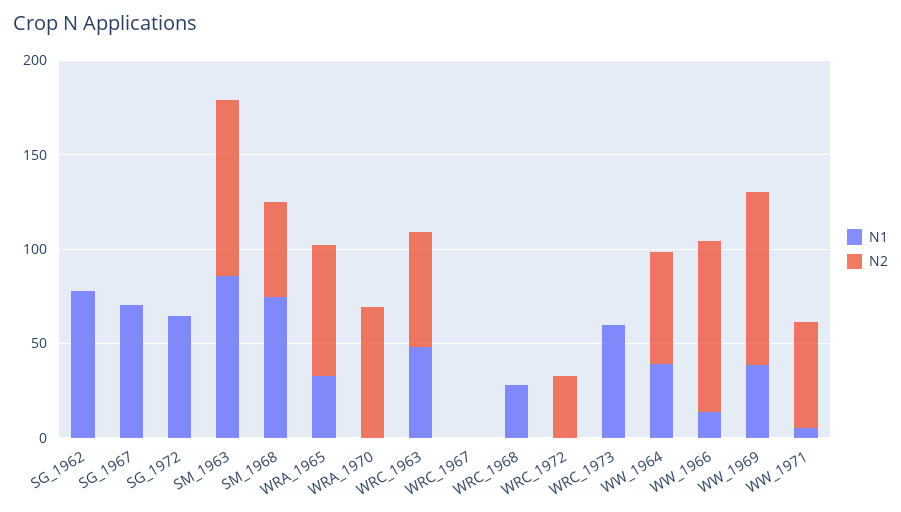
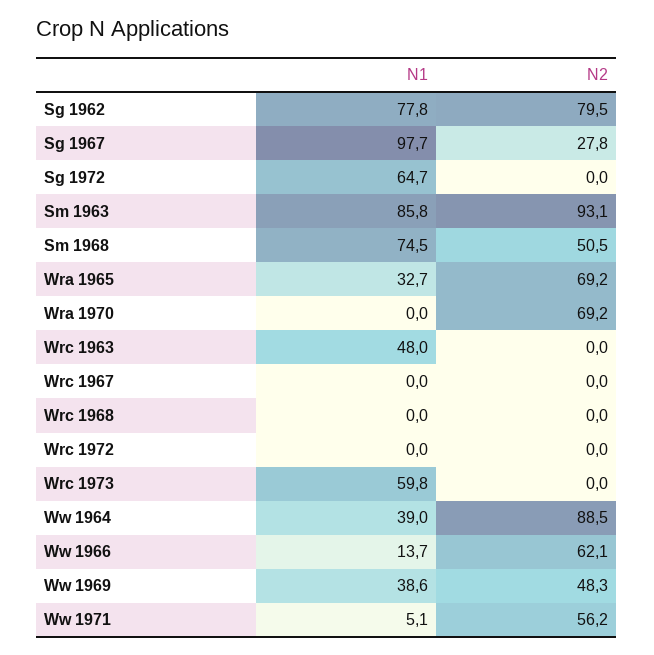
N2, SG_1962: 0 -> 79.5
N1, SG_1967: 70 -> 97.7
N2, SG_1967: 0 -> 27.8
N2, WRC_1963: 60 -> 0
N1, WRC_1968: 30 -> 0
N2, WRC_1972: 30 -> 0
N2, WW_1964: 60 -> 88.5
N2, WW_1966: 90 -> 62.1
N2, WW_1969: 90 -> 48.3

